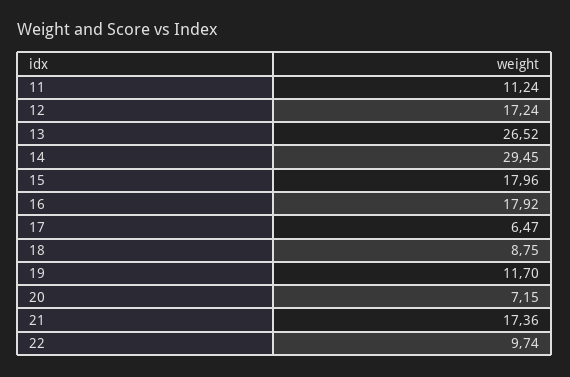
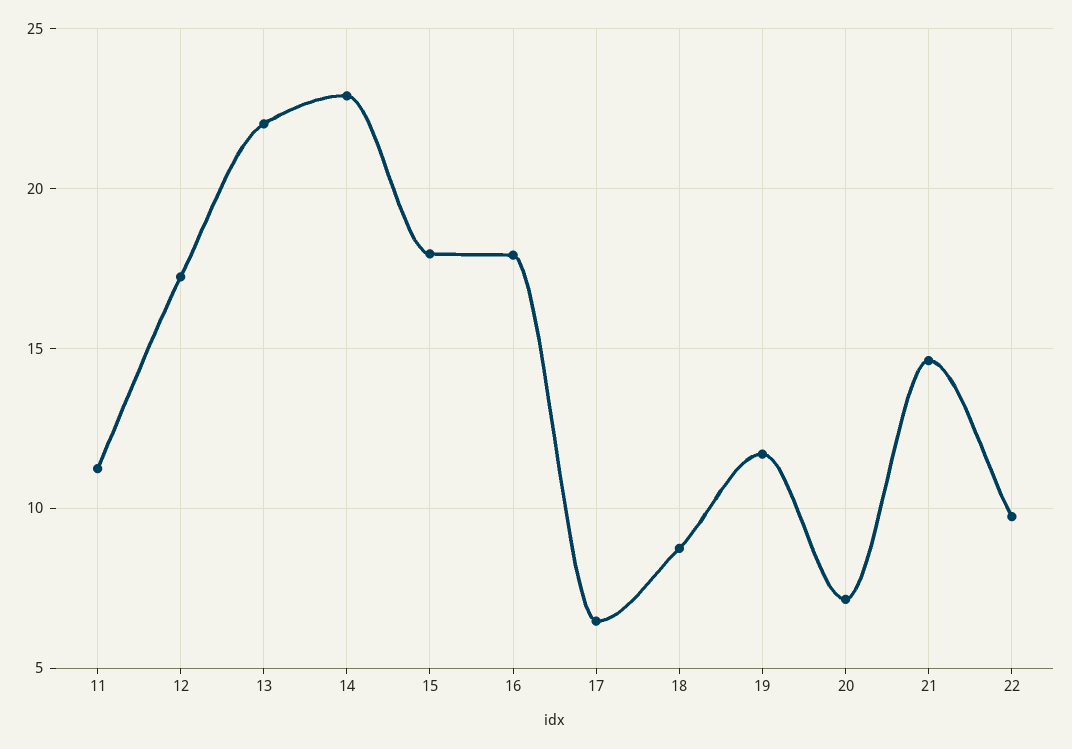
13: 26.52 -> 22
14: 29.45 -> 23
21: 17.36 -> 14.5

